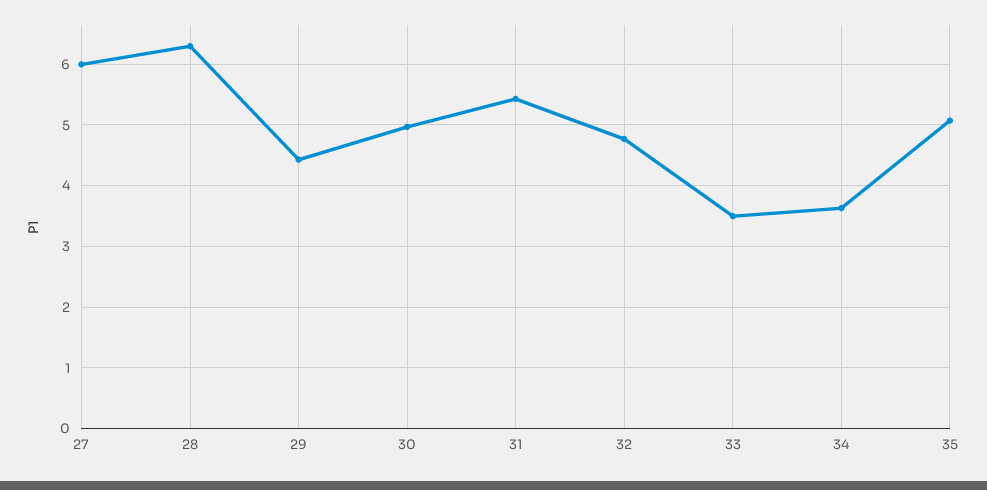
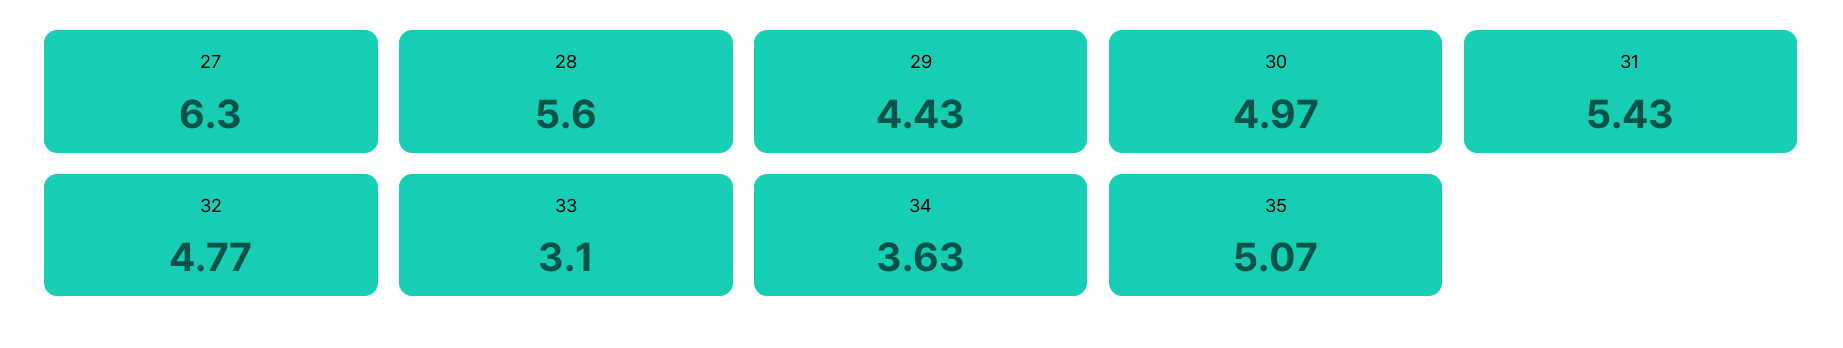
27: 6 -> 6.3
28: 6.3 -> 5.6
33: 3.5 -> 3.1

